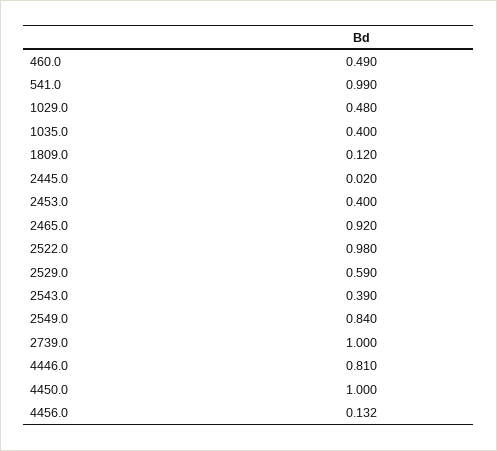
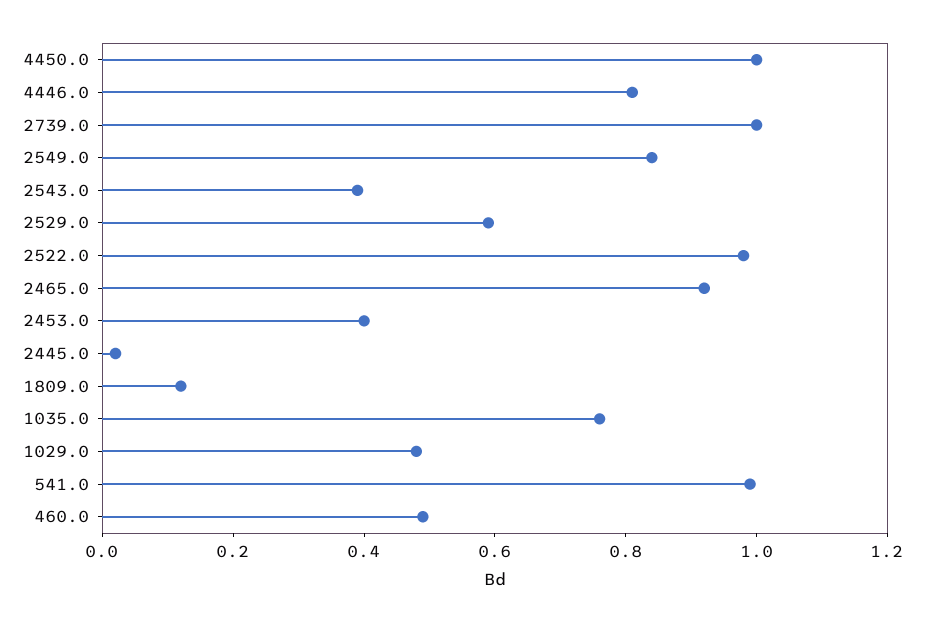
1035.0: 0.4 -> 0.75
4456.0: 0.132 -> none

